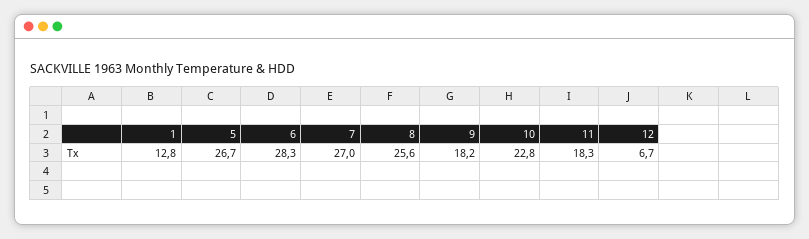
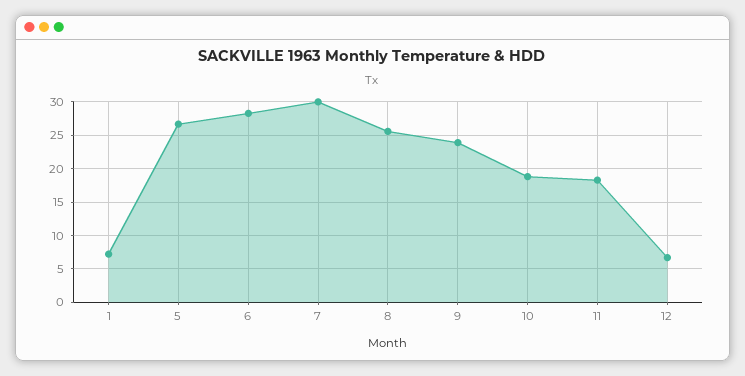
1: 12.8 -> 7
7: 27 -> 30
9: 18.2 -> 24
10: 22.8 -> 19

